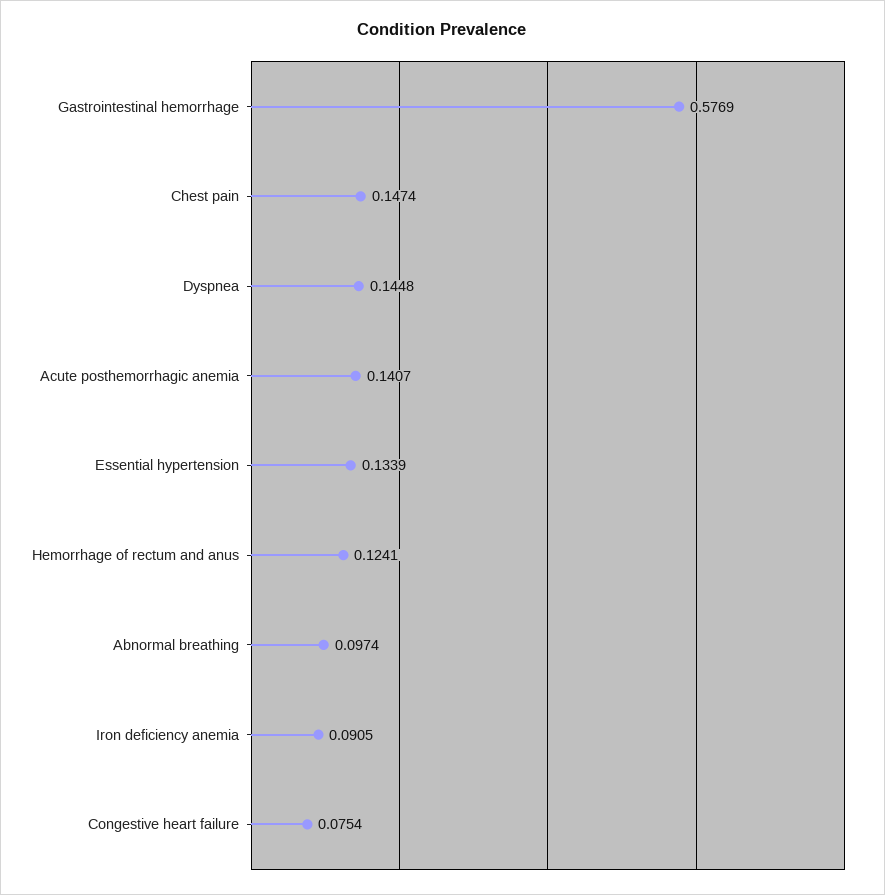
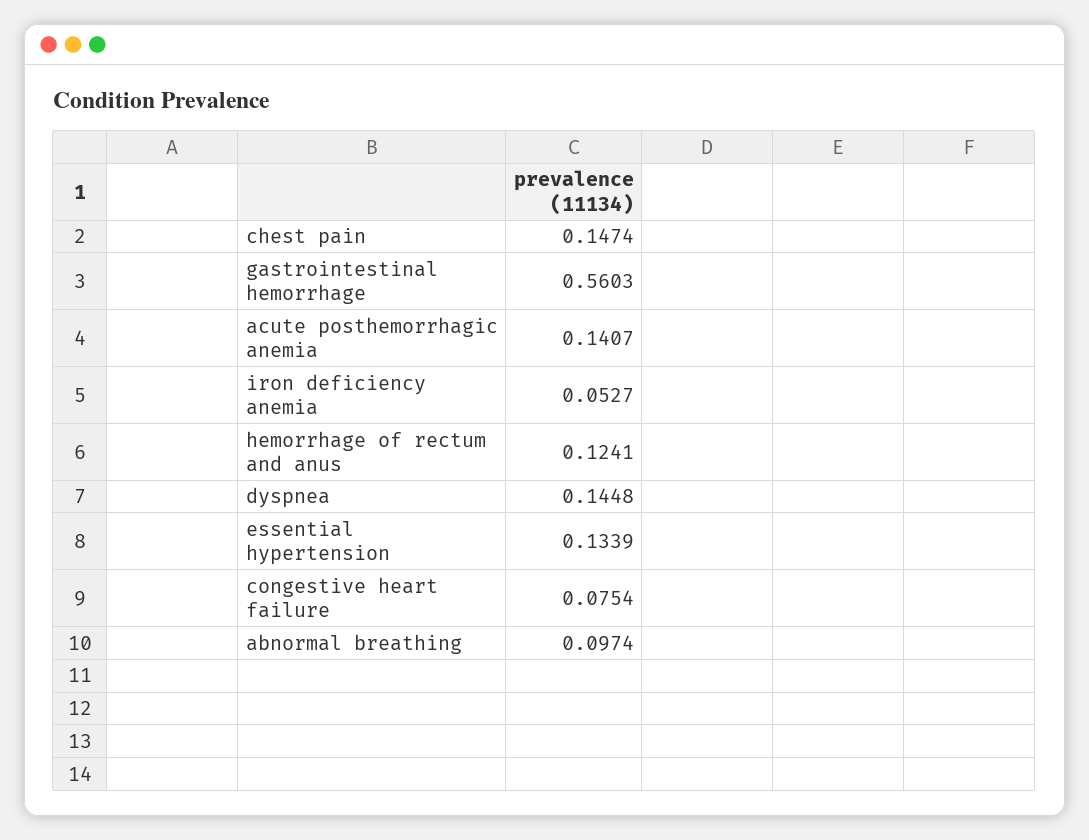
Gastrointestinal hemorrhage: 0.5769 -> 0.5603
Iron deficiency anemia: 0.0905 -> 0.0527

